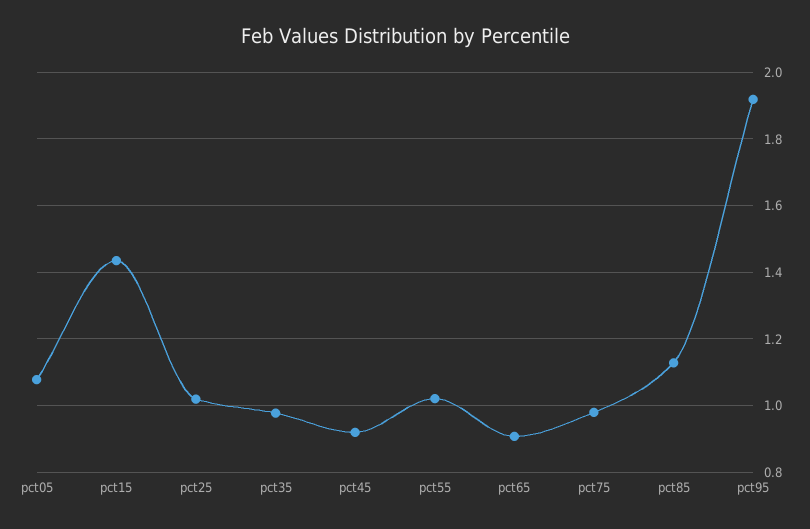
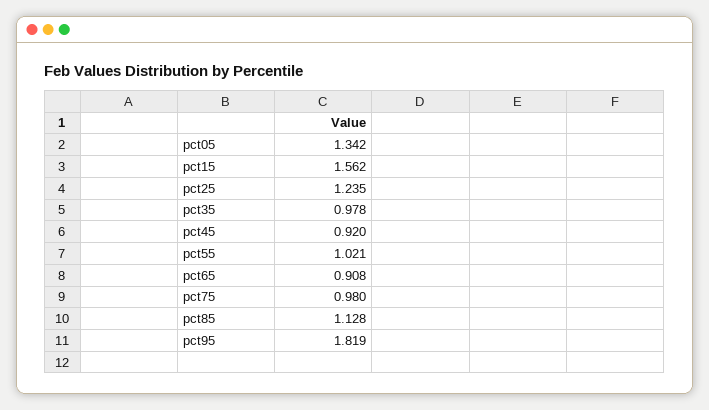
pct05: 1.08 -> 1.342
pct15: 1.44 -> 1.562
pct25: 1.02 -> 1.235
pct95: 1.92 -> 1.819

